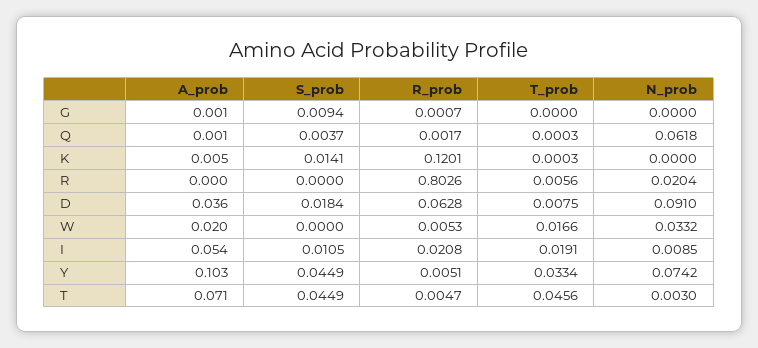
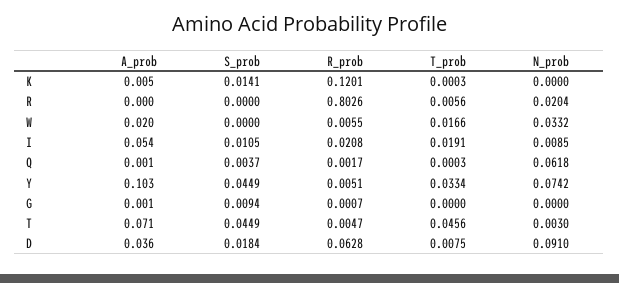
R_prob, W: 0.0053 -> 0.0055

